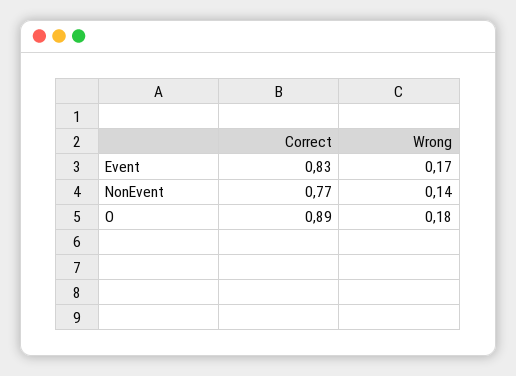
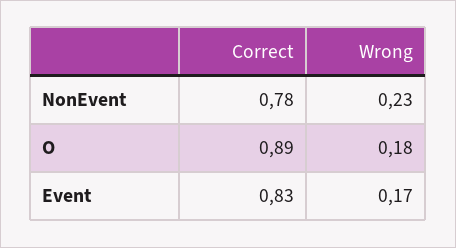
Correct, NonEvent: 0.77 -> 0.78
Wrong, NonEvent: 0.14 -> 0.23

